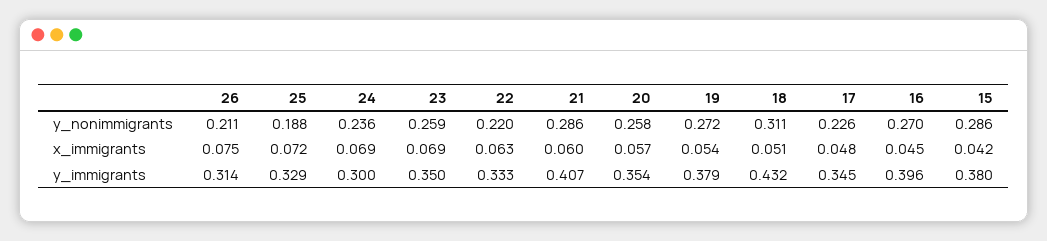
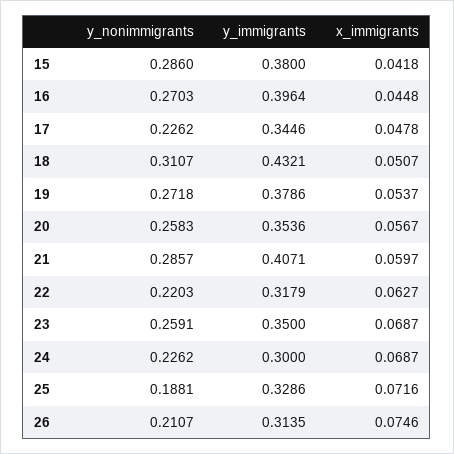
24, y_nonimmigrants: 0.236 -> 0.2262
22, y_immigrants: 0.333 -> 0.3179

